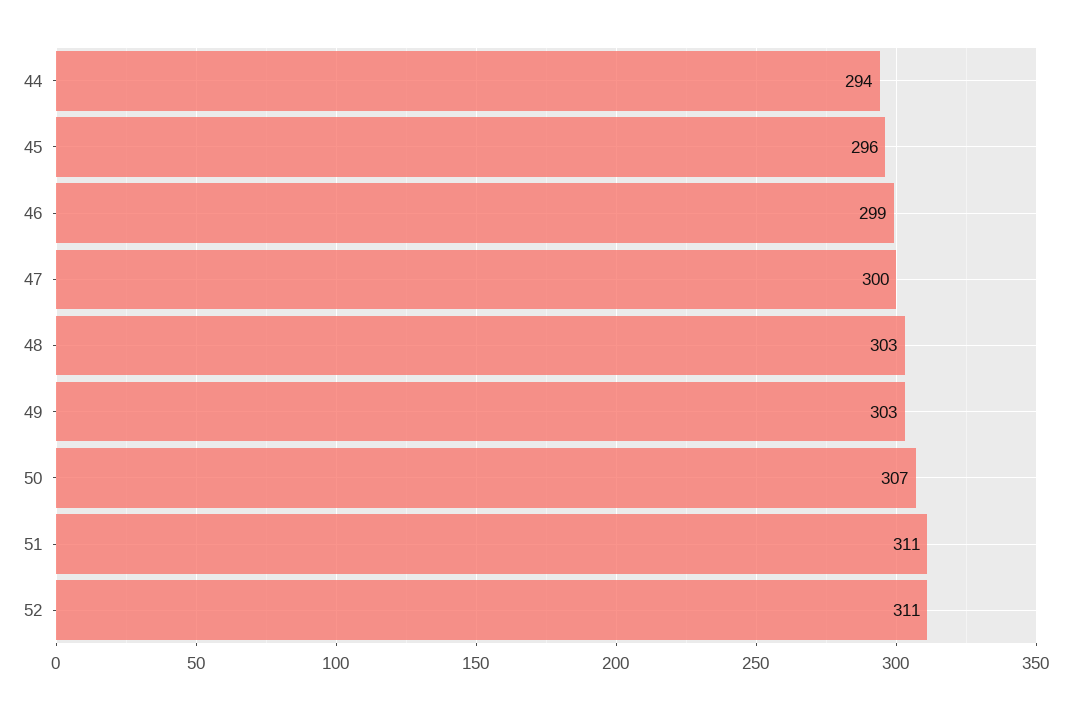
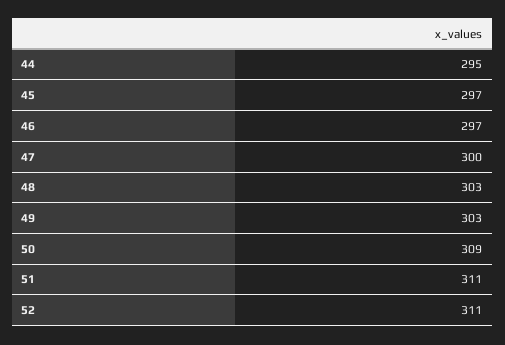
44: 294 -> 295
45: 296 -> 297
46: 299 -> 297
50: 307 -> 309

